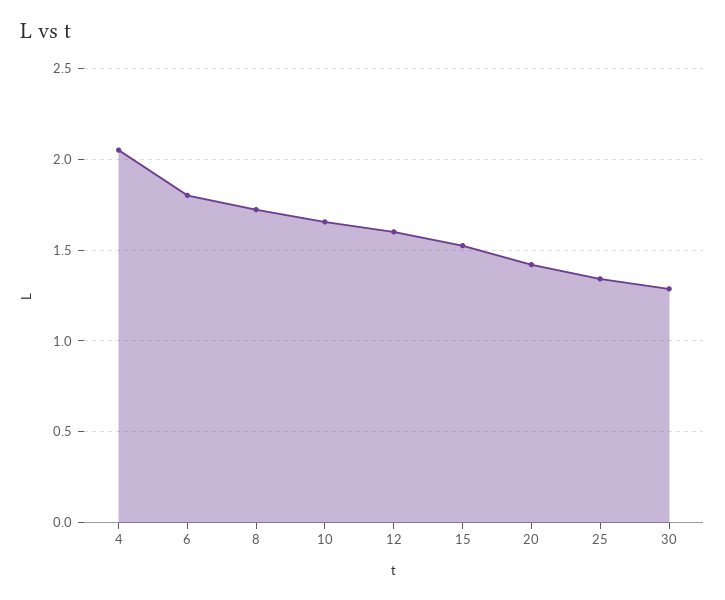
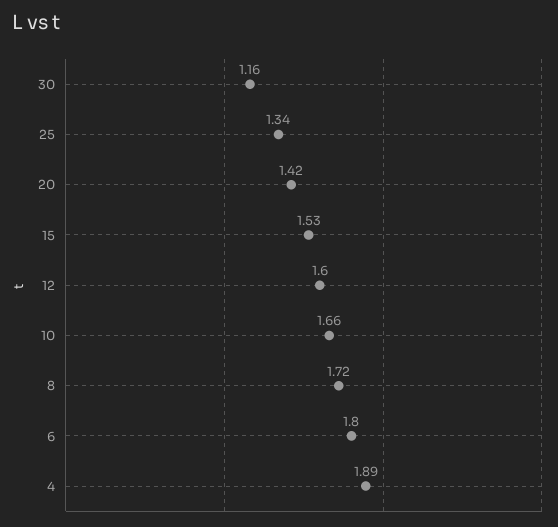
4: 2.05 -> 1.89
30: 1.3 -> 1.16

